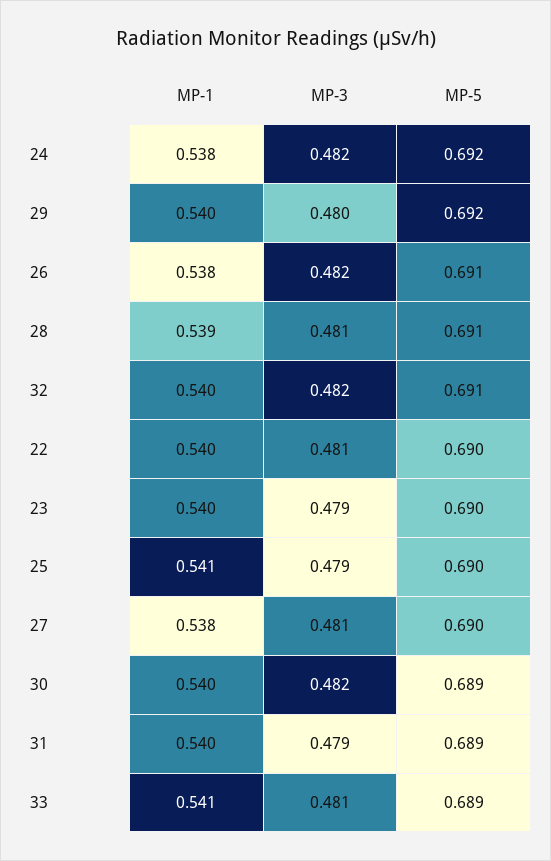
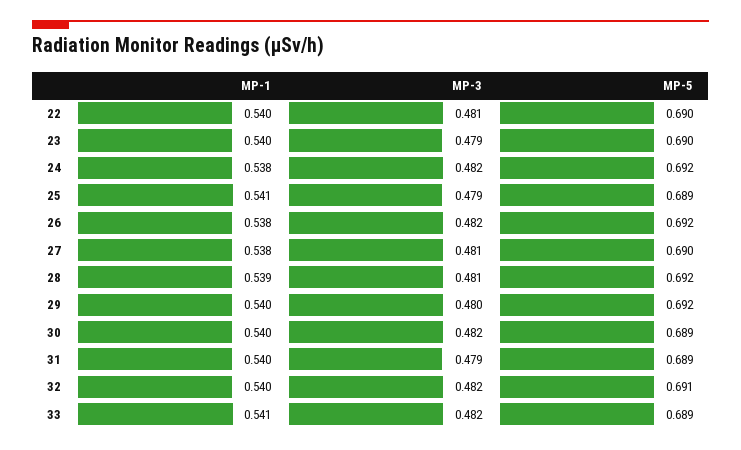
MP-5, 26: 0.691 -> 0.692
MP-5, 28: 0.691 -> 0.692
MP-5, 25: 0.69 -> 0.689
MP-3, 33: 0.481 -> 0.482

